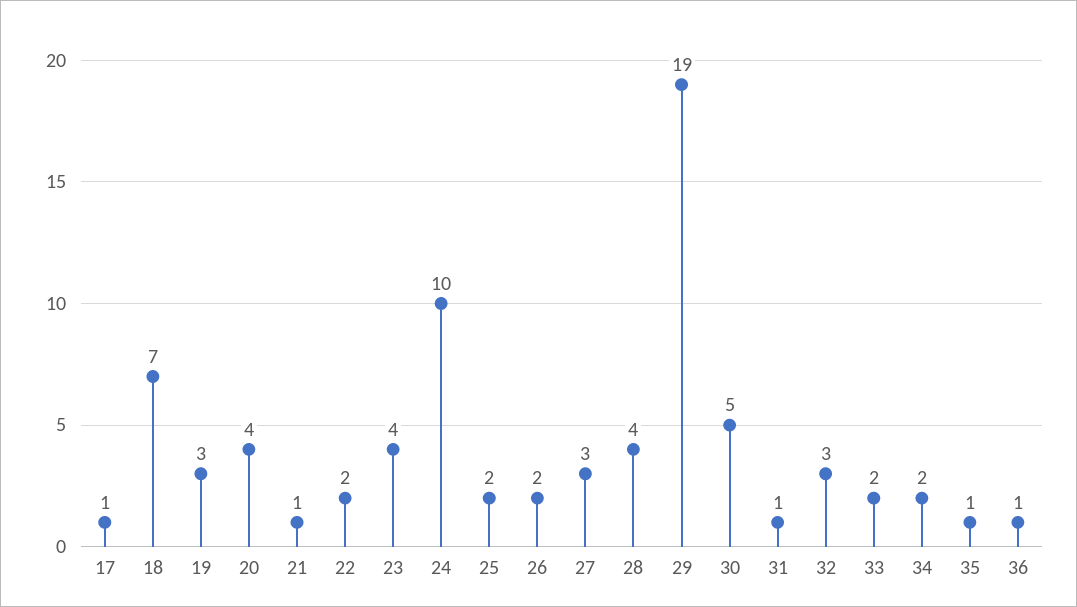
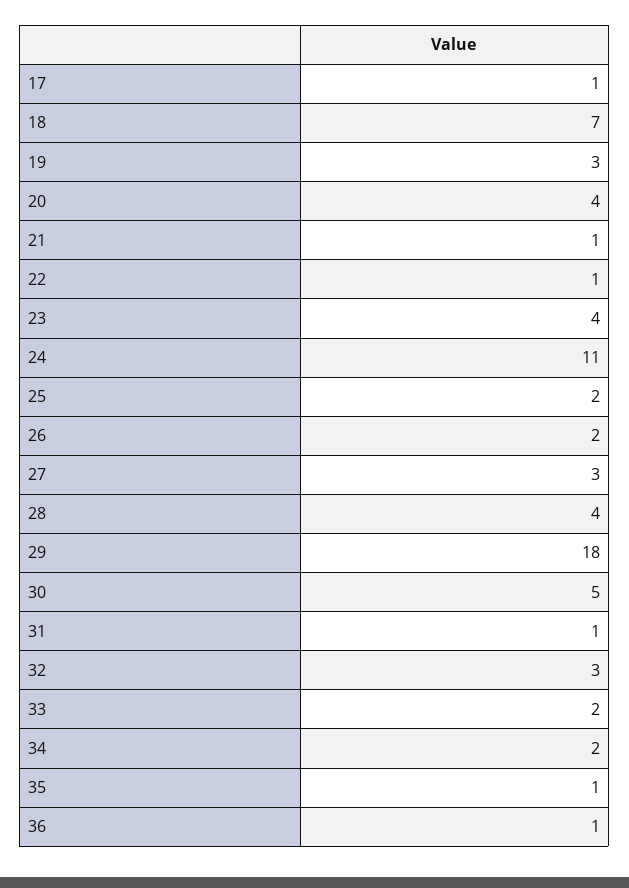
22: 2 -> 1
24: 10 -> 11
29: 19 -> 18

